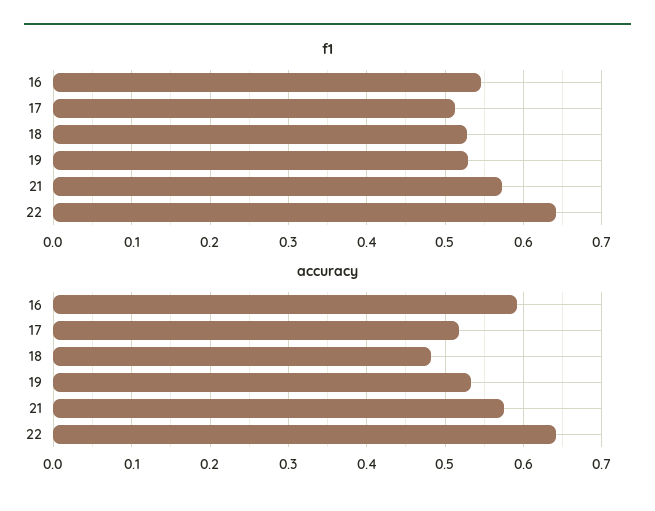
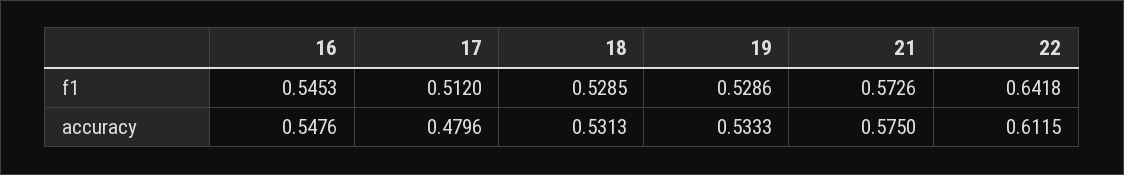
accuracy, 16: 0.59 -> 0.5476
accuracy, 17: 0.52 -> 0.4796
accuracy, 18: 0.48 -> 0.5313
accuracy, 22: 0.64 -> 0.6115

